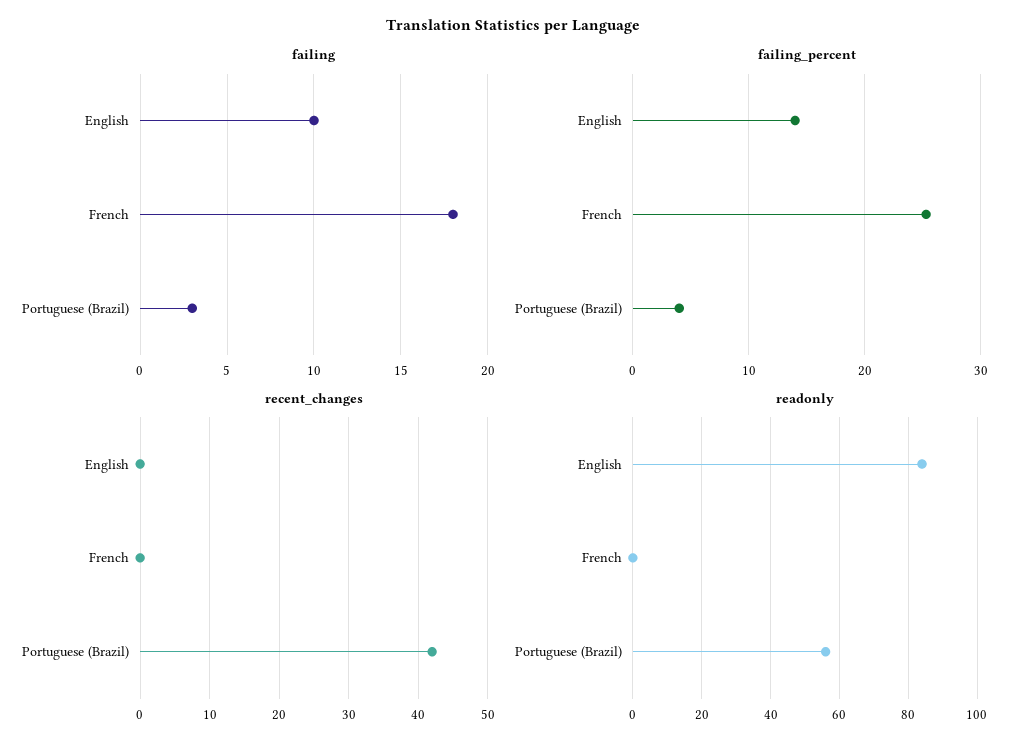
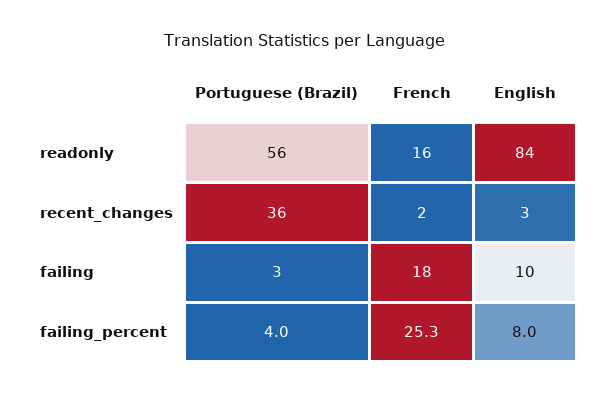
failing_percent, English: 14 -> 8
recent_changes, English: 0 -> 3
recent_changes, French: 0 -> 2
recent_changes, Portuguese (Brazil): 42 -> 36
readonly, French: 0 -> 16

